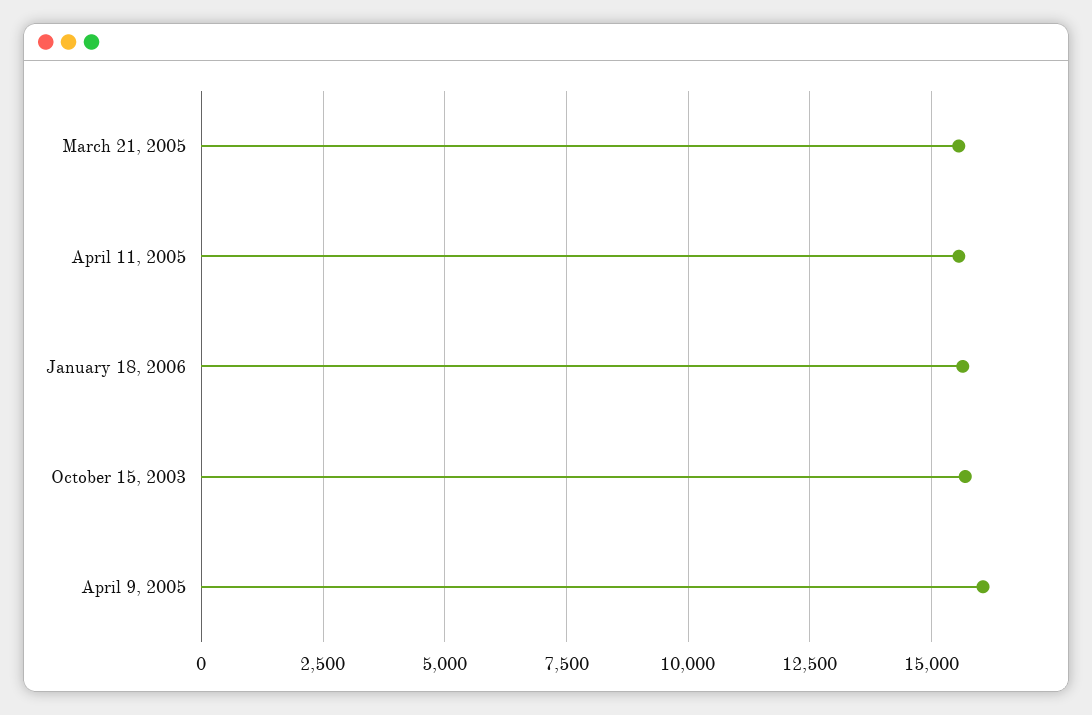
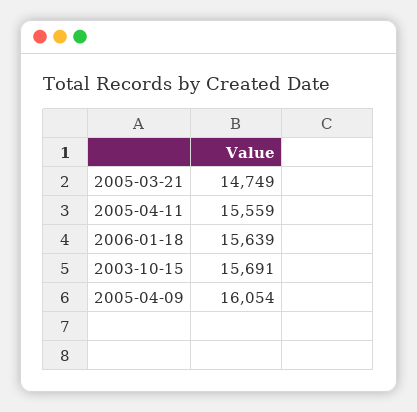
March 21, 2005: 15500 -> 14749

